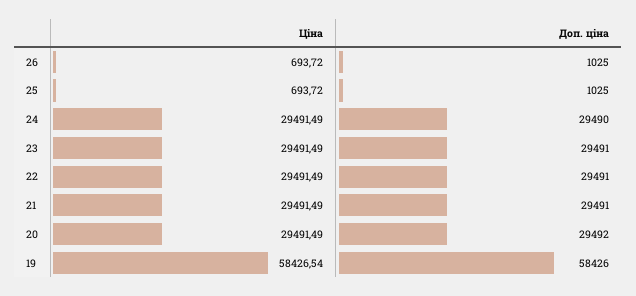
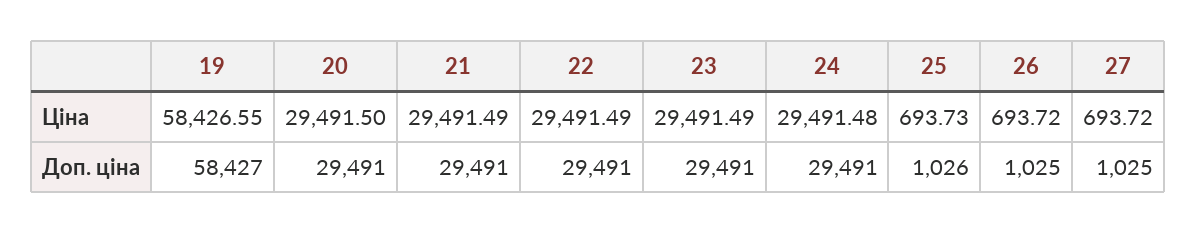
Ціна, 25: 693.72 -> 693.73
Доп. ціна, 25: 1025 -> 1026
Ціна, 24: 29491.49 -> 29491.48
Доп. ціна, 24: 29490 -> 29491
Ціна, 20: 29491.49 -> 29491.5
Доп. ціна, 20: 29492 -> 29491
Ціна, 19: 58426.54 -> 58426.55
Доп. ціна, 19: 58426 -> 58427
Ціна, 27: none -> 693.72
Доп. ціна, 27: none -> 1025

